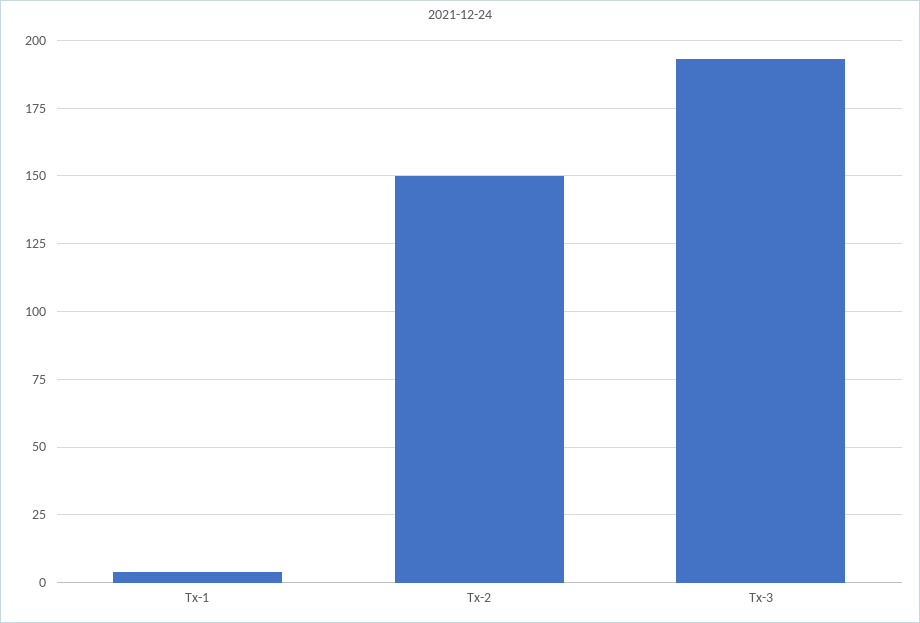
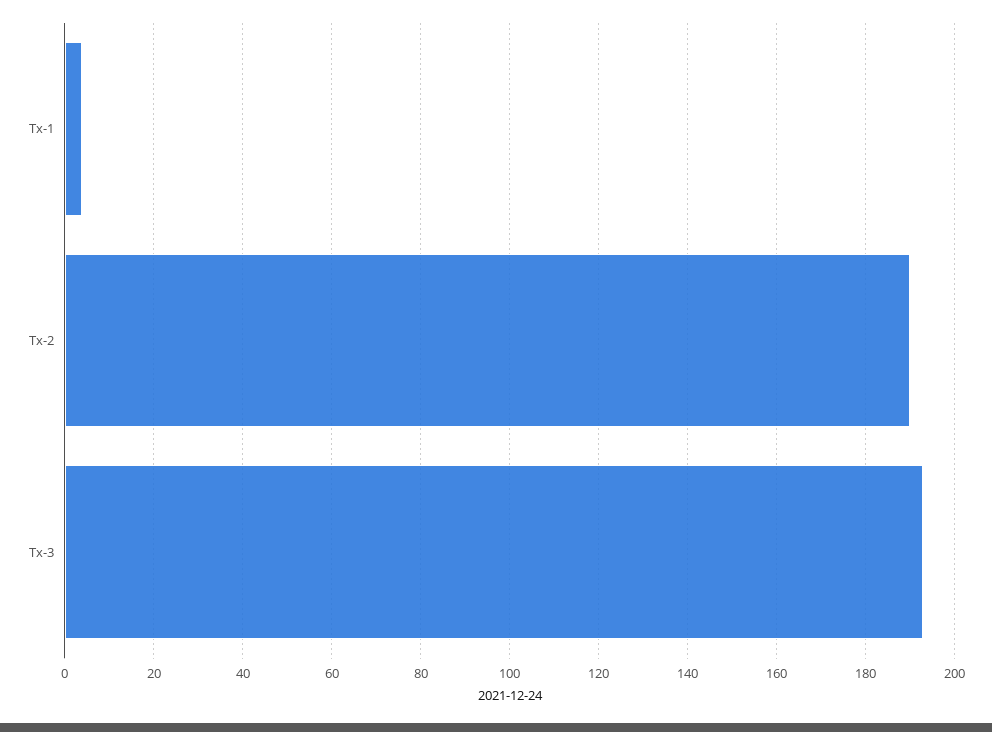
Tx-2: 150 -> 190

